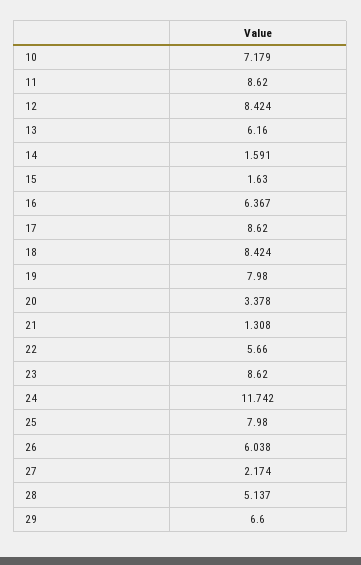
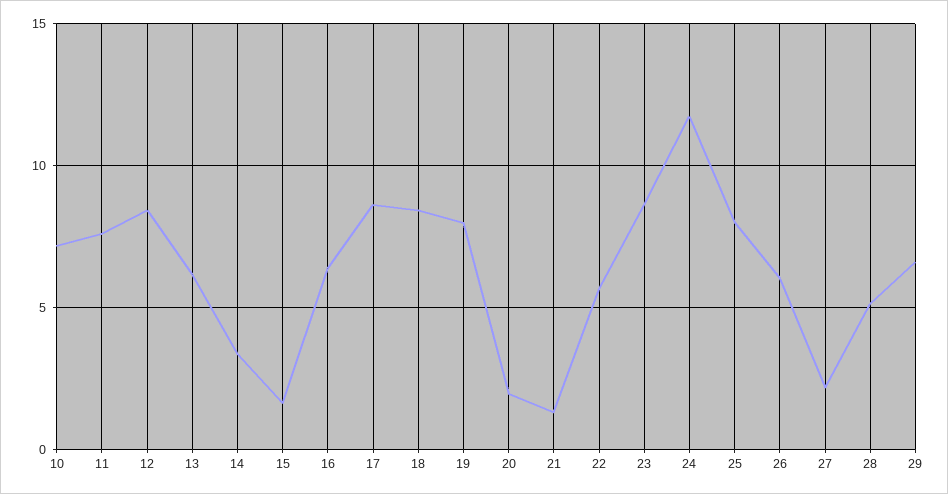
11: 8.62 -> 7.5
14: 1.591 -> 3.5
20: 3.378 -> 2

